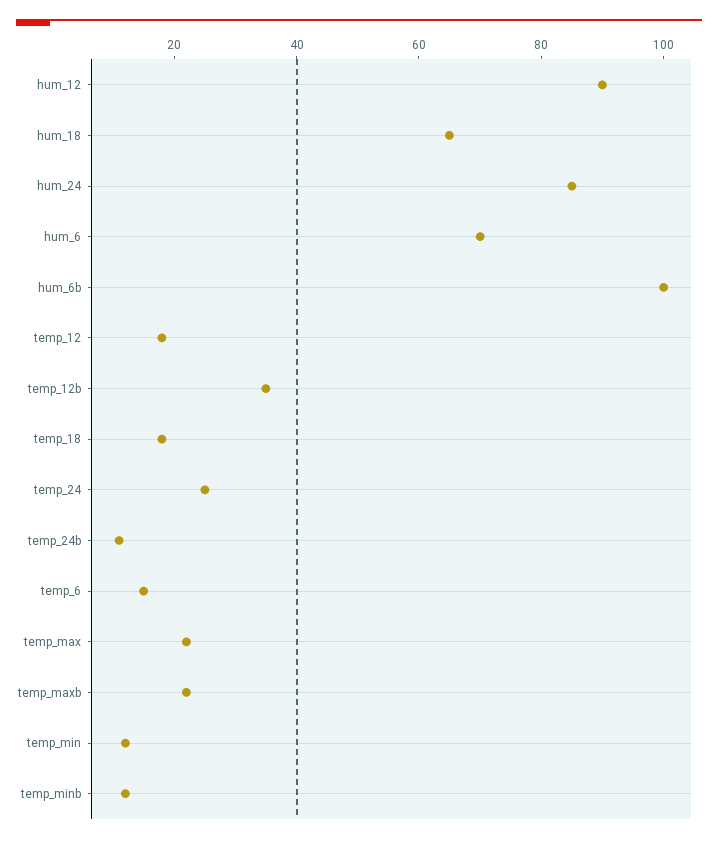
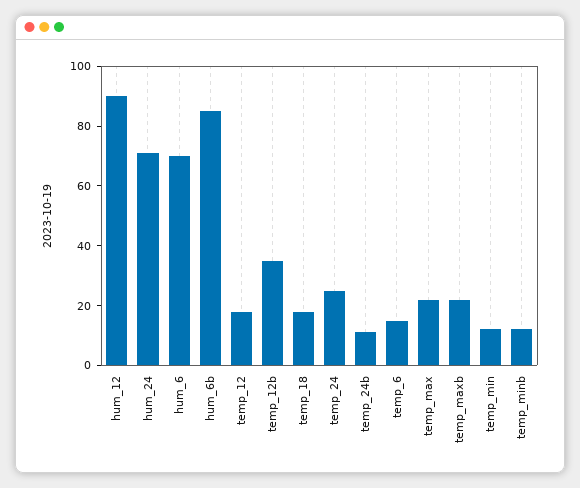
hum_18: 65 -> none
hum_24: 85 -> 70
hum_6b: 100 -> 85

